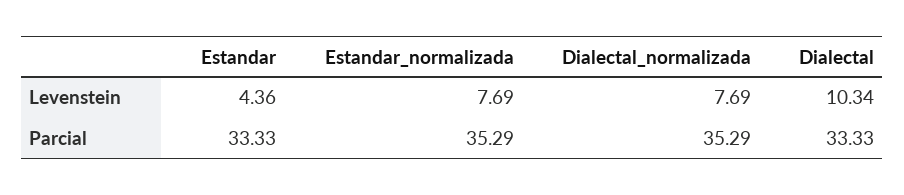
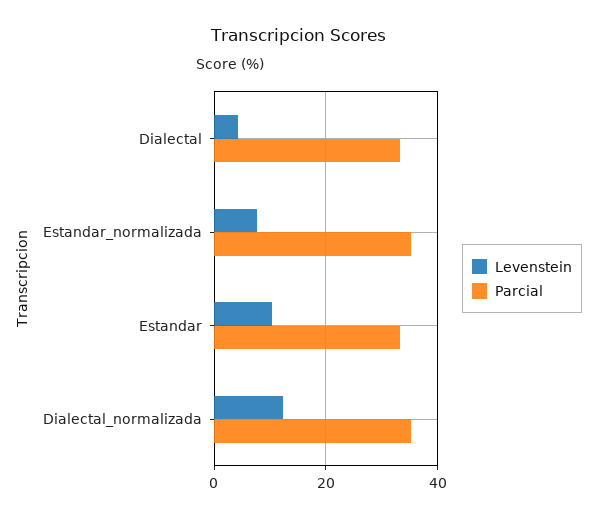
Levenstein, Estandar: 4.36 -> 10
Levenstein, Dialectal_normalizada: 7.69 -> 12
Levenstein, Dialectal: 10.34 -> 4

